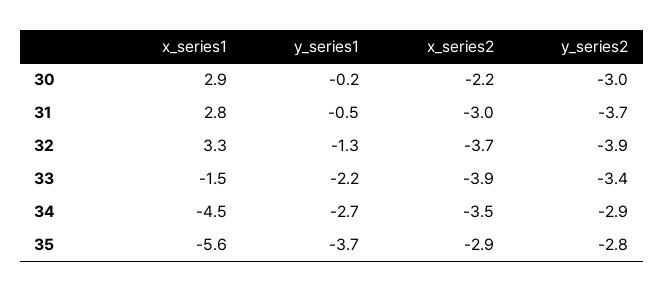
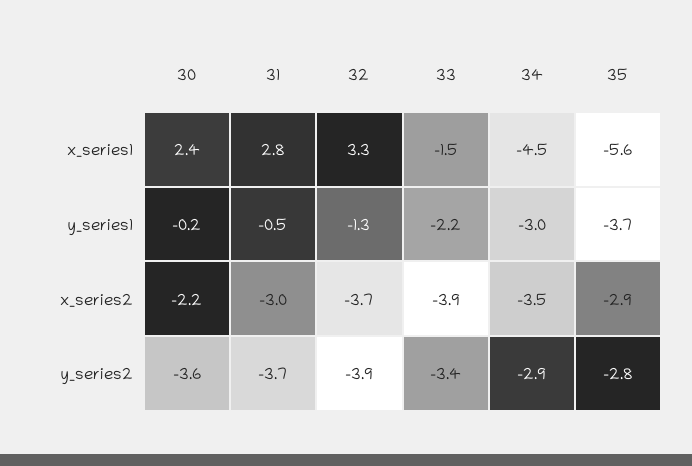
x_series1, 30: 2.9 -> 2.4
y_series2, 30: -3 -> -3.6
y_series1, 34: -2.7 -> -3

